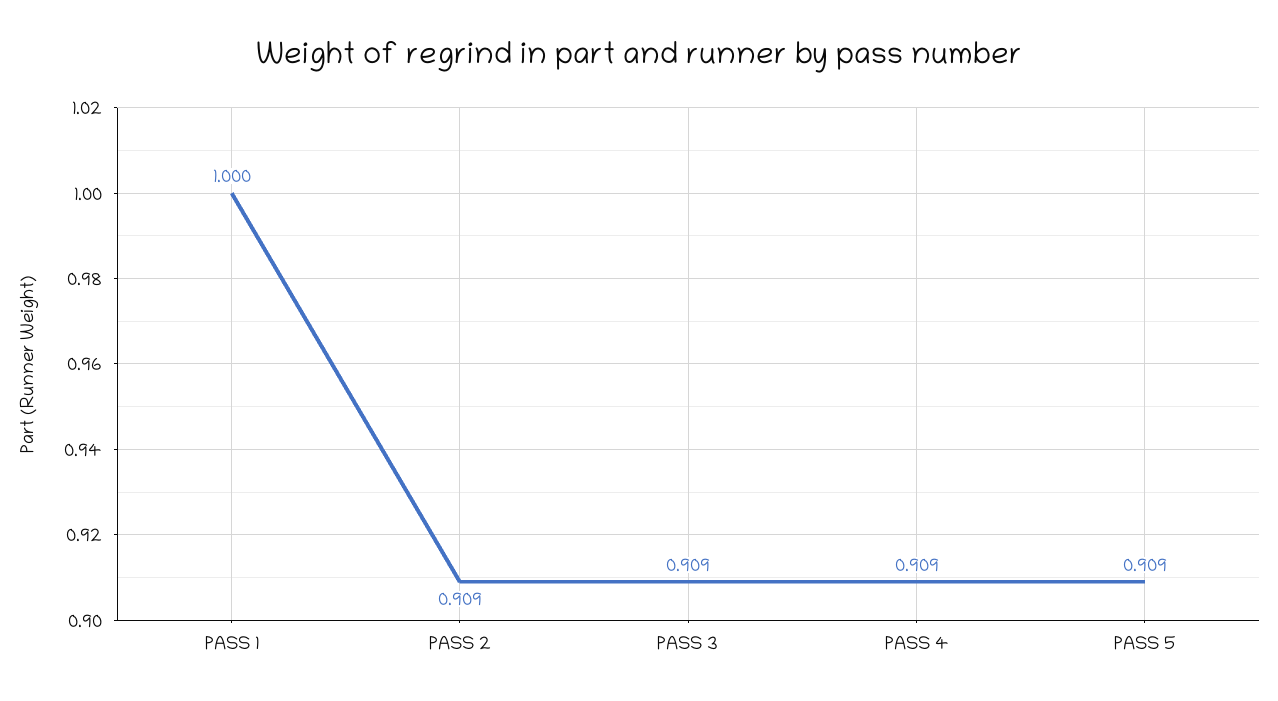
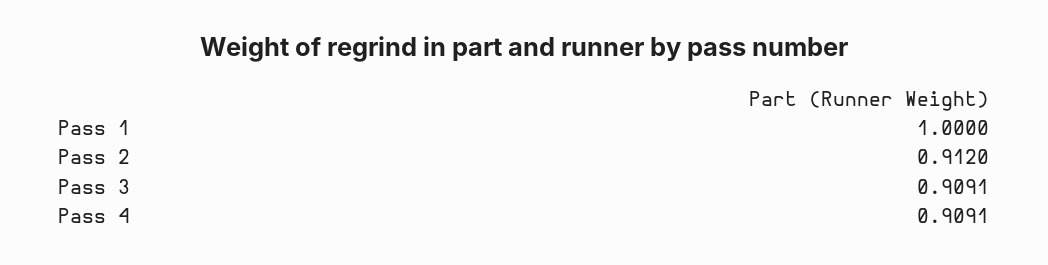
PASS 2: 0.909 -> 0.912
PASS 5: 0.909 -> none

